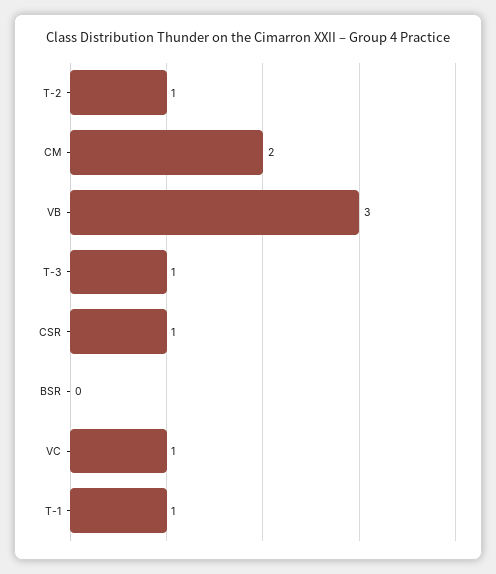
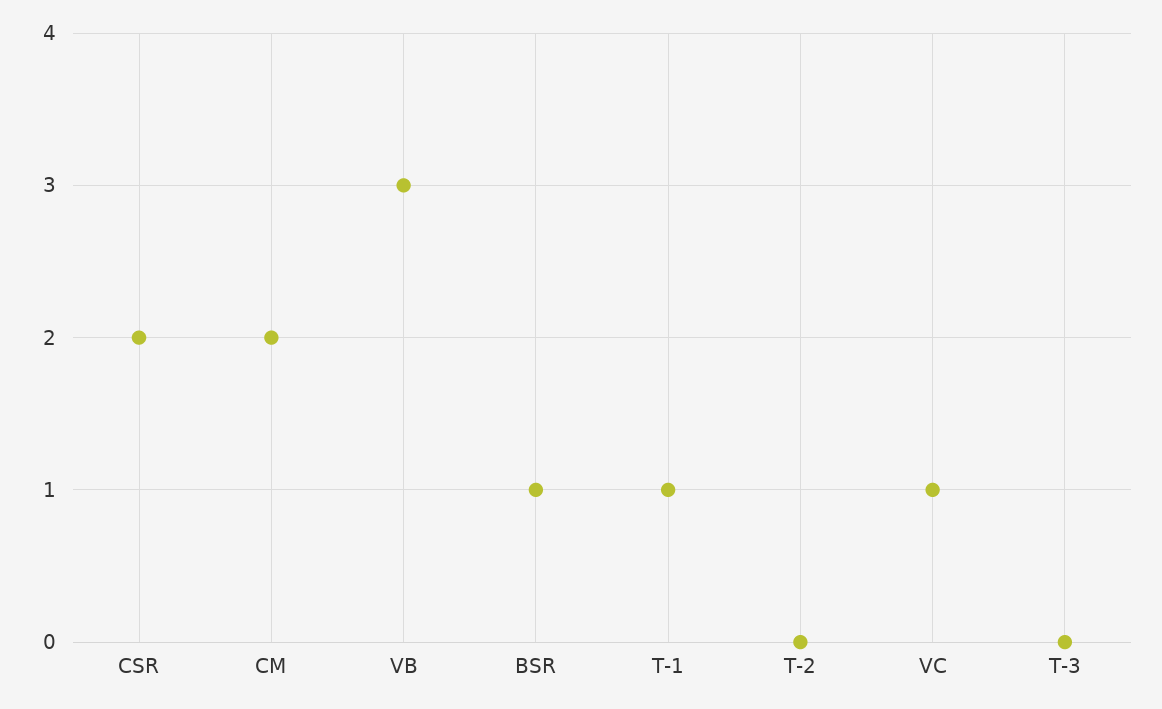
T-2: 1 -> 0
T-3: 1 -> 0
CSR: 1 -> 2
BSR: 0 -> 1

